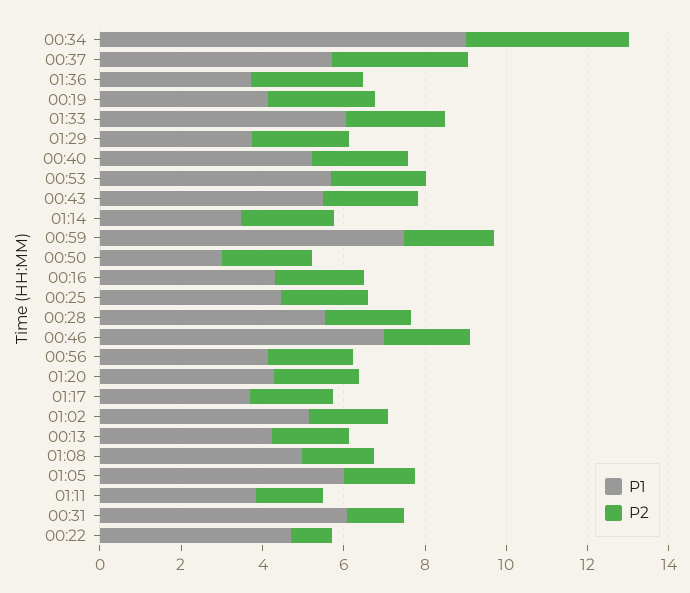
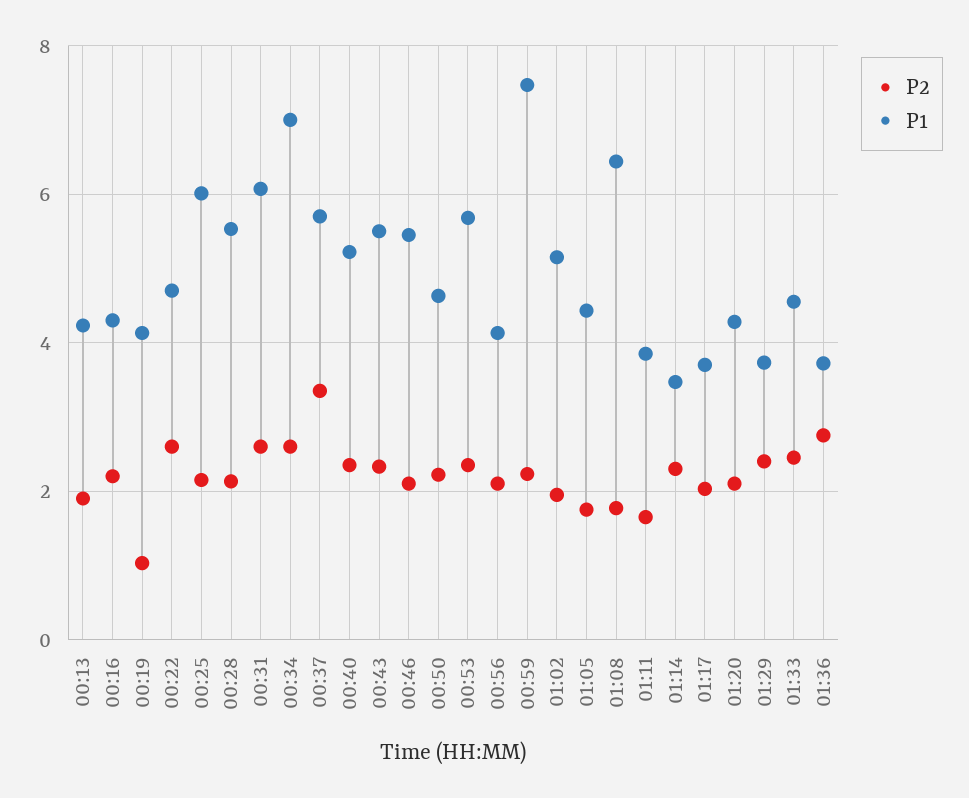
P1, 00:34: 9 -> 7
P2, 00:34: 4 -> 2.6
P2, 00:19: 2.5 -> 1
P1, 01:33: 6 -> 4.6
P1, 00:50: 3 -> 4.6
P1, 00:25: 4.5 -> 6
P1, 00:46: 7 -> 5.4
P1, 01:08: 5 -> 6.4
P1, 01:05: 6 -> 4.4
P2, 00:31: 1.5 -> 2.6
P2, 00:22: 1 -> 2.6

